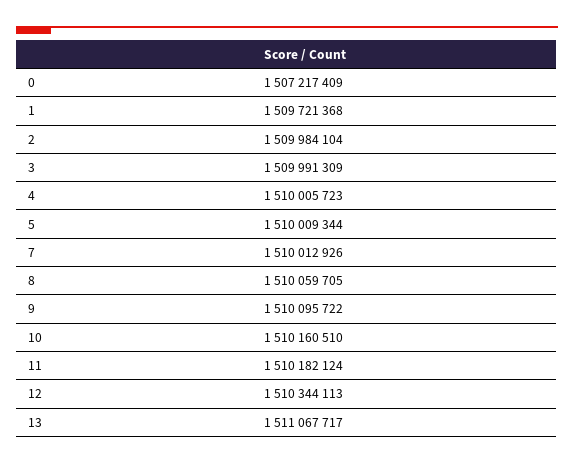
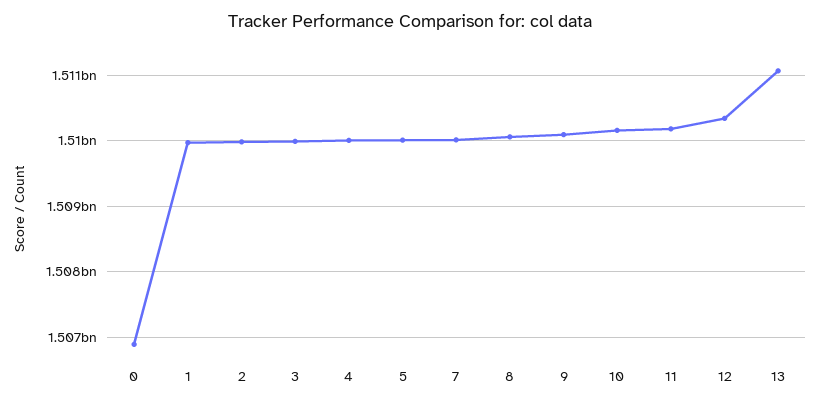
0: 1507217409 -> 1506900000
1: 1509721368 -> 1510000000

